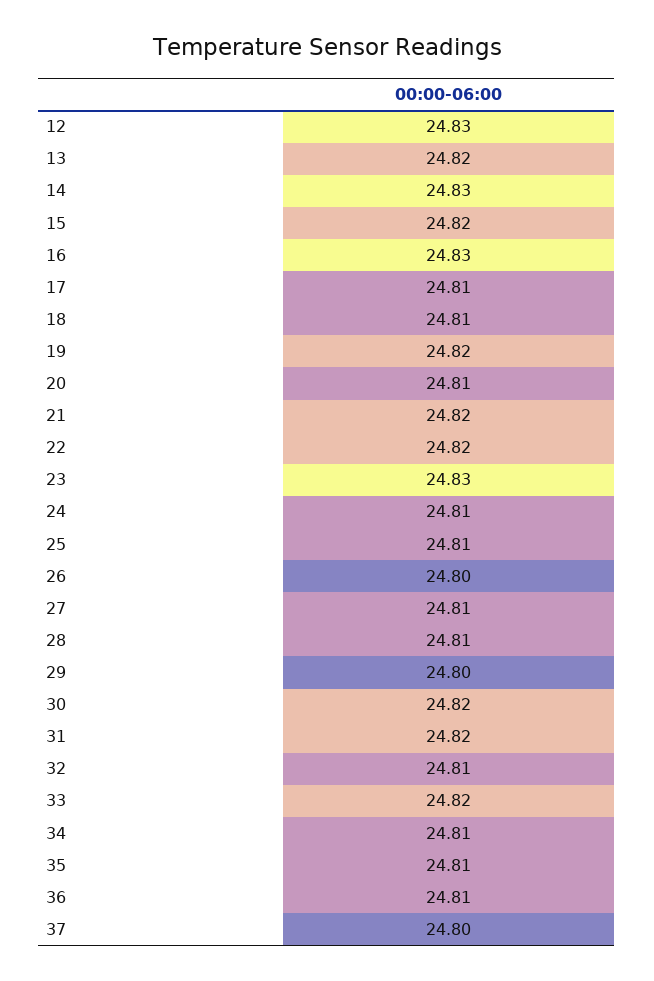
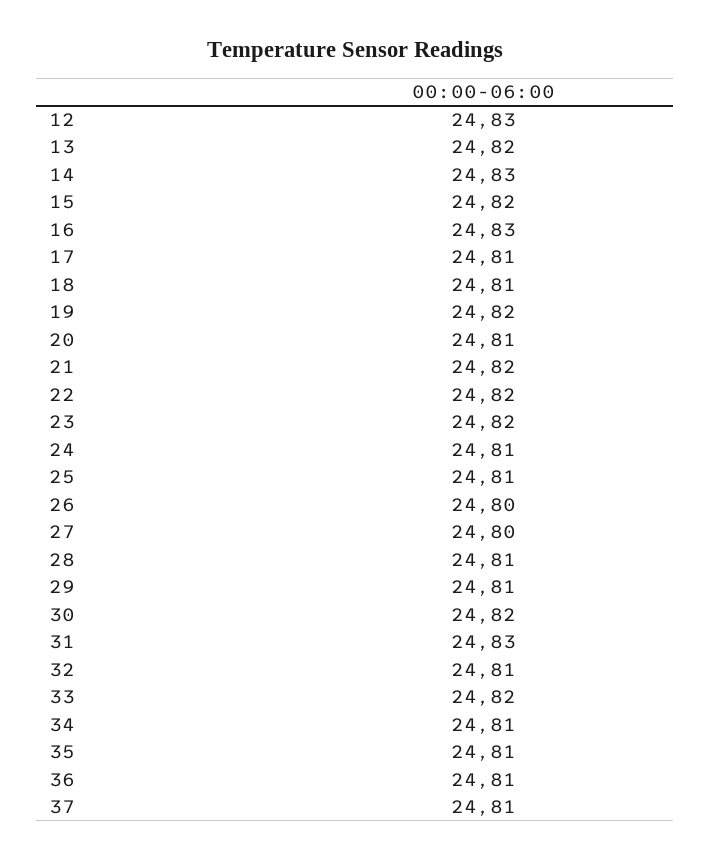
23: 24.83 -> 24.82
27: 24.81 -> 24.8
29: 24.8 -> 24.81
31: 24.82 -> 24.83
37: 24.8 -> 24.81

